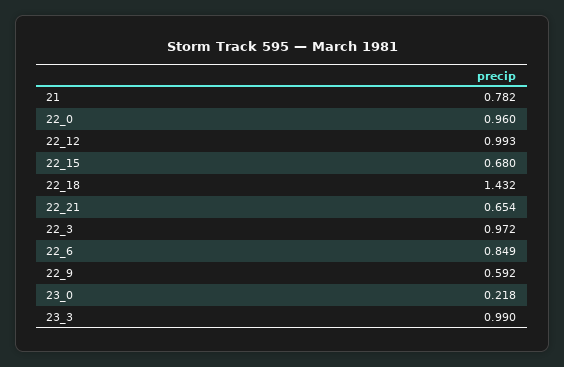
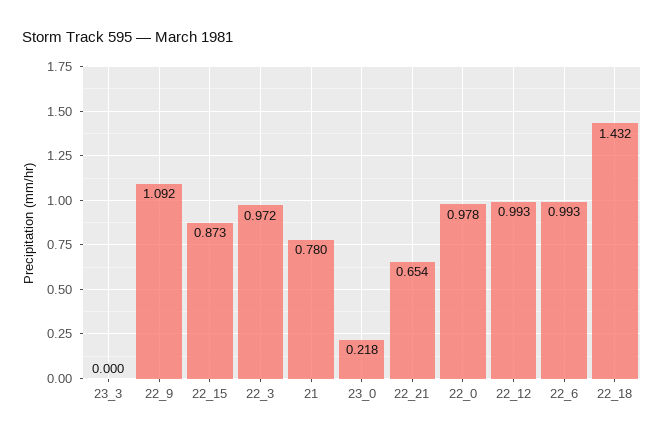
21: 0.782 -> 0.78
22_0: 0.96 -> 0.978
22_15: 0.68 -> 0.873
22_6: 0.849 -> 0.993
22_9: 0.592 -> 1.092
23_3: 0.99 -> 0

